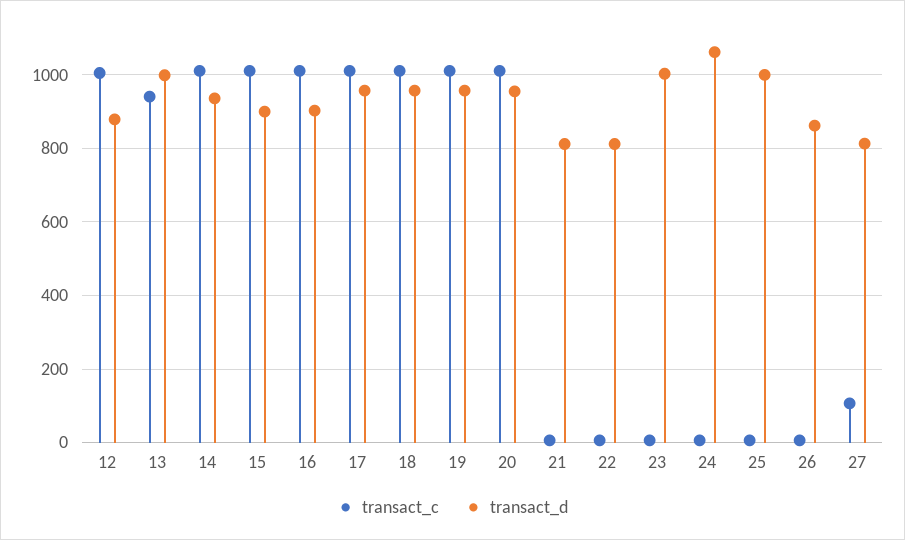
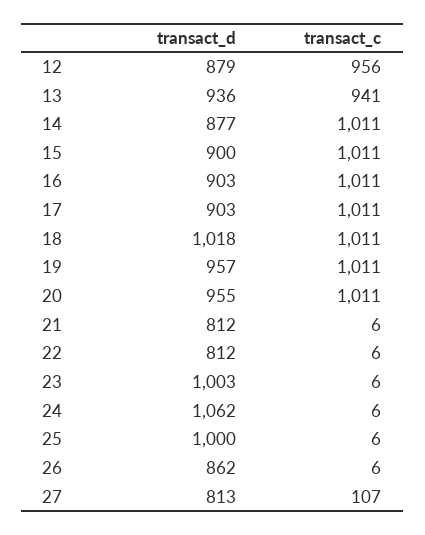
transact_c, 12: 1000 -> 956
transact_d, 13: 1000 -> 936
transact_d, 14: 940 -> 877
transact_d, 17: 960 -> 903
transact_d, 18: 960 -> 1018

